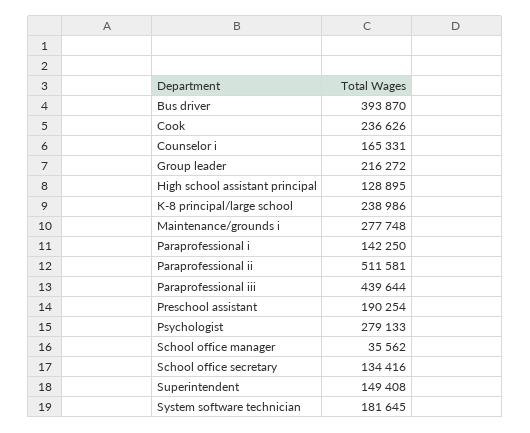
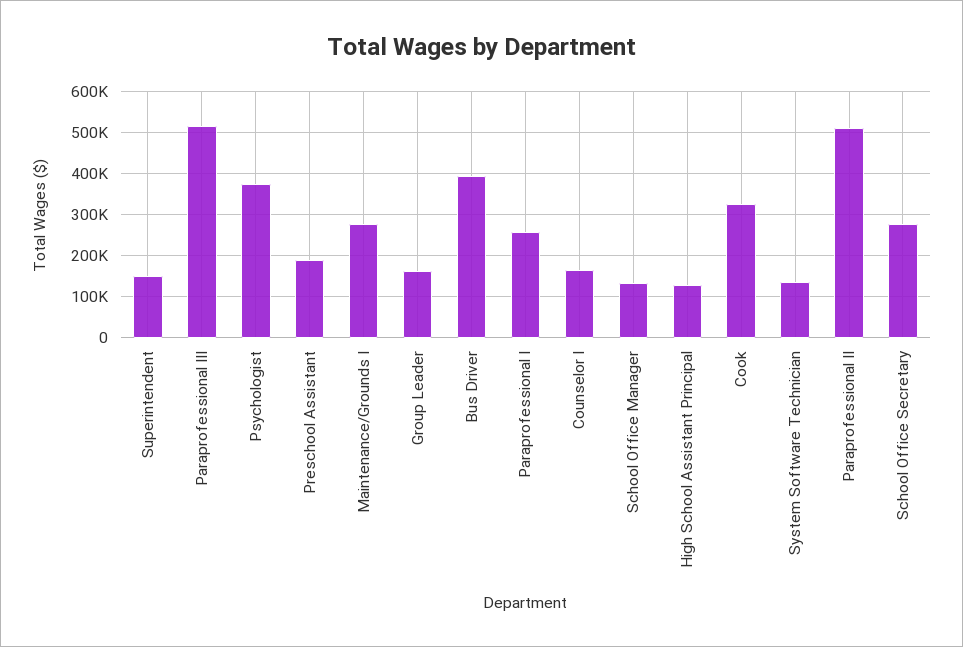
Cook: 236626 -> 320000
Group leader: 216272 -> 160000
K-8 principal/large school: 238986 -> none
Paraprofessional i: 142250 -> 260000
Paraprofessional iii: 439644 -> 520000
Psychologist: 279133 -> 380000
School office manager: 35562 -> 140000
School office secretary: 134416 -> 280000
System software technician: 181645 -> 140000

